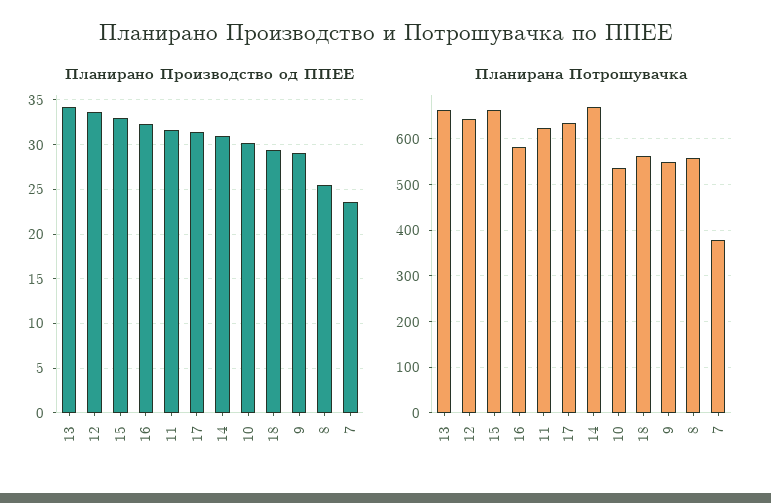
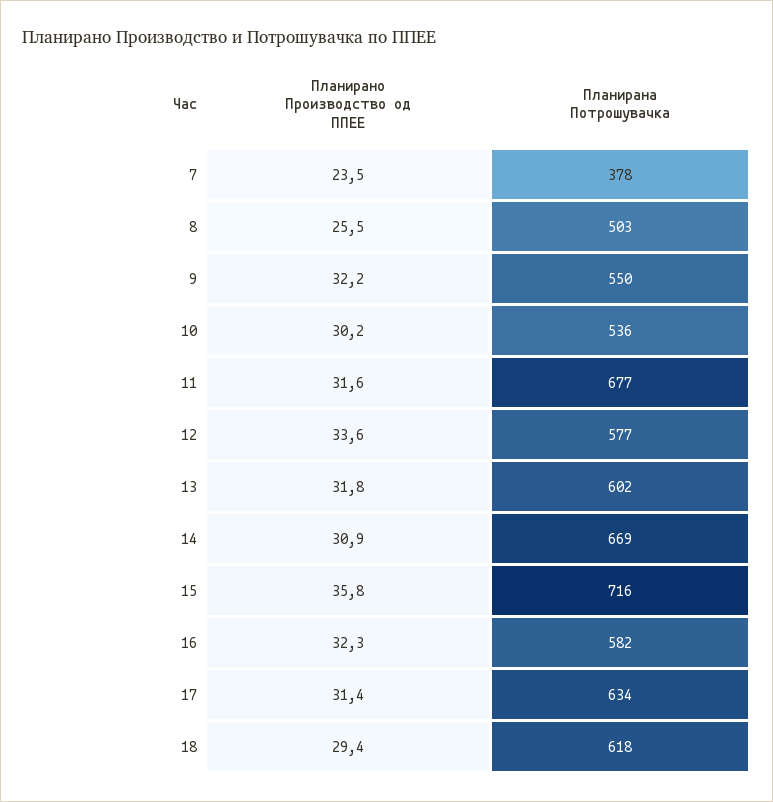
Планирано Производство од ППЕЕ, 13: 34 -> 31.8
Планирано Производство од ППЕЕ, 15: 33 -> 35.8
Планирано Производство од ППЕЕ, 9: 29 -> 32.2
Планирана Потрошувачка, 13: 660 -> 602
Планирана Потрошувачка, 12: 640 -> 577
Планирана Потрошувачка, 15: 660 -> 716
Планирана Потрошувачка, 11: 620 -> 677
Планирана Потрошувачка, 18: 560 -> 618
Планирана Потрошувачка, 8: 560 -> 503

